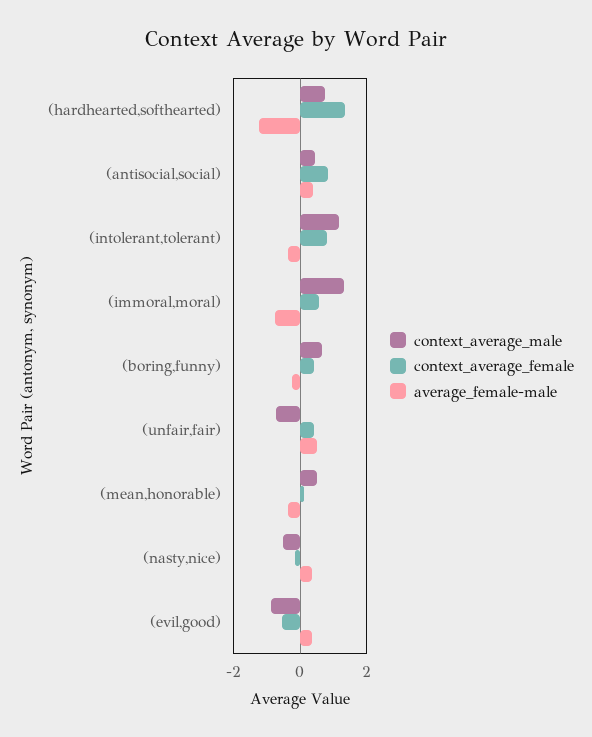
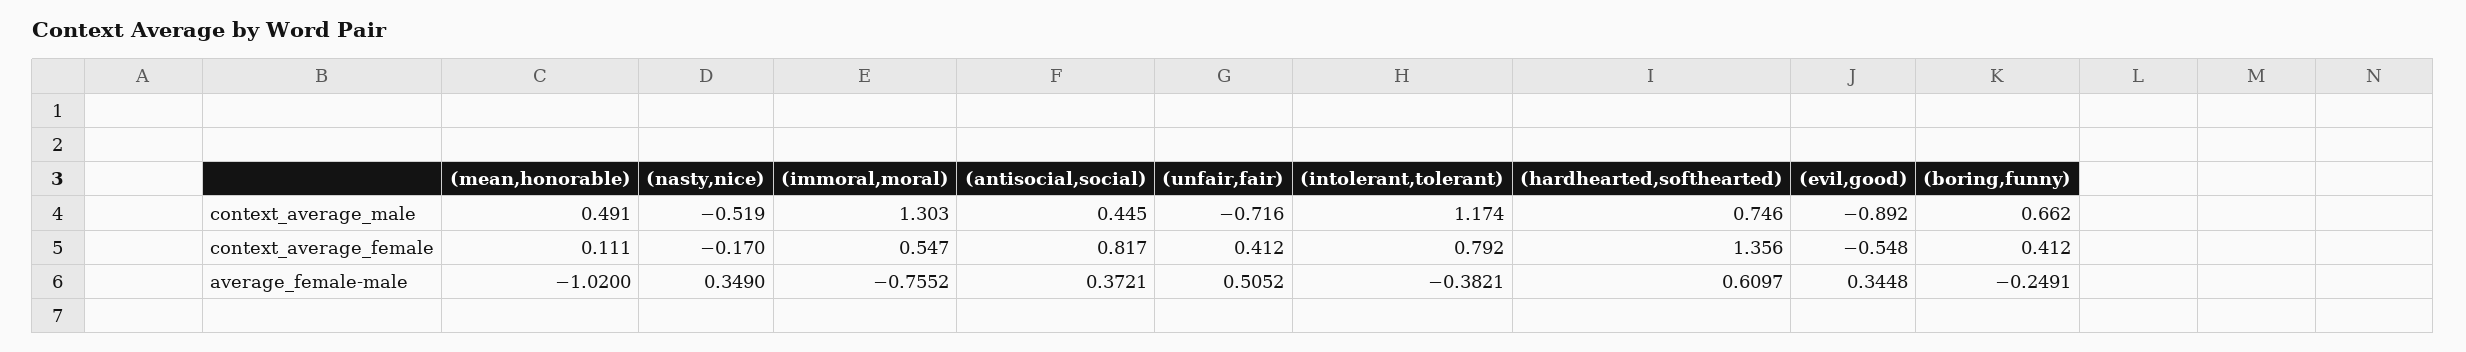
average_female-male, (hardhearted,softhearted): -1.2 -> 0.6097
average_female-male, (mean,honorable): -0.4 -> -1.02

